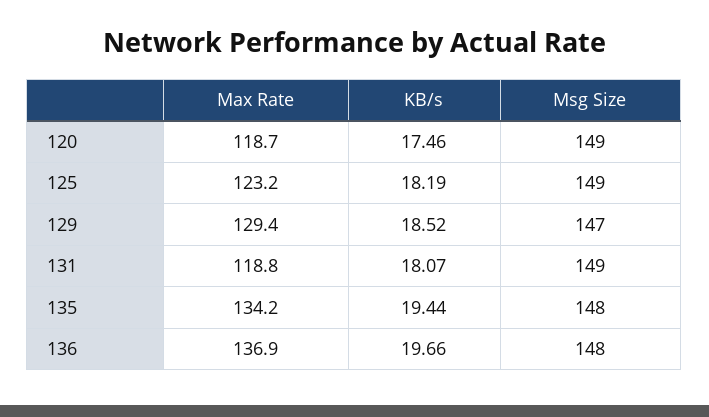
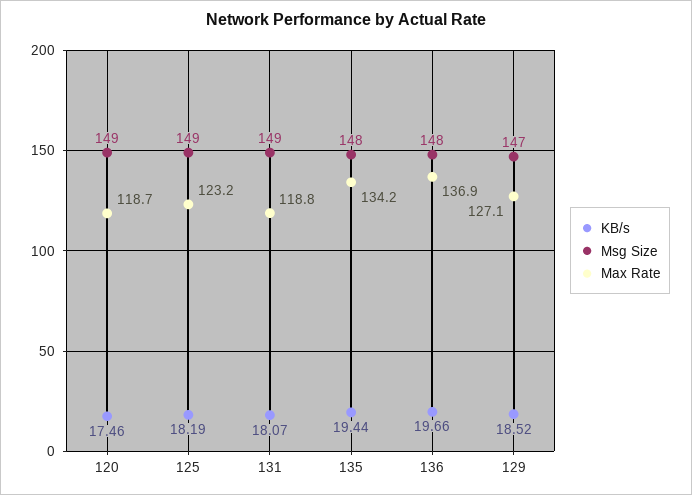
Max Rate, 129: 129.4 -> 127.1

